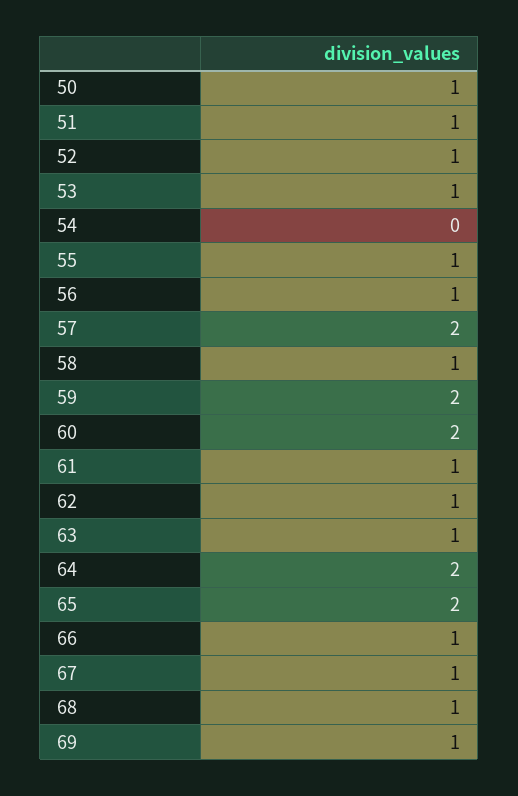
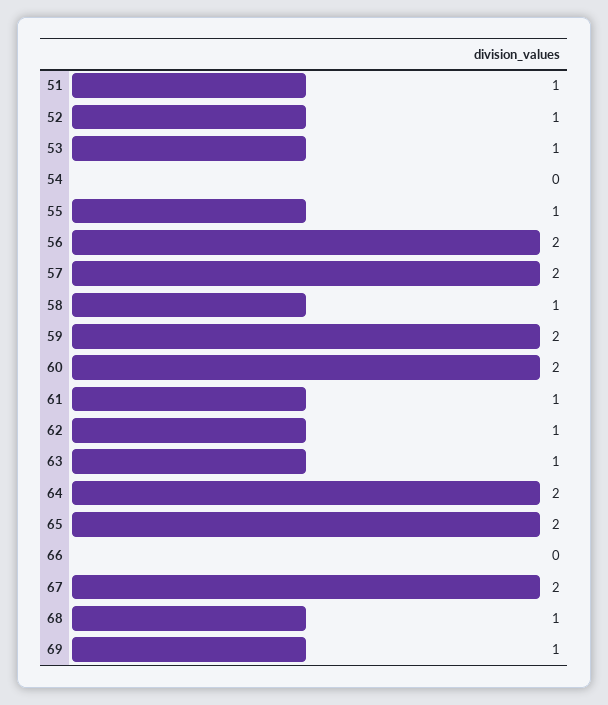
50: 1 -> none
56: 1 -> 2
66: 1 -> 0
67: 1 -> 2

